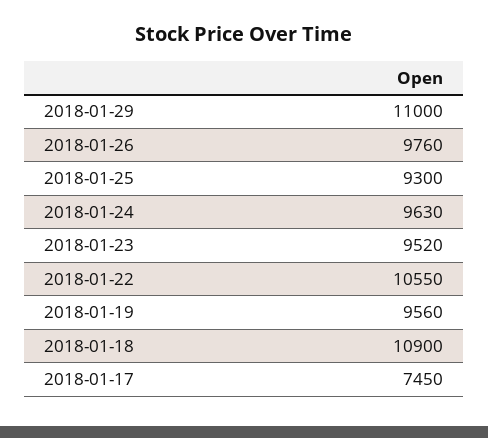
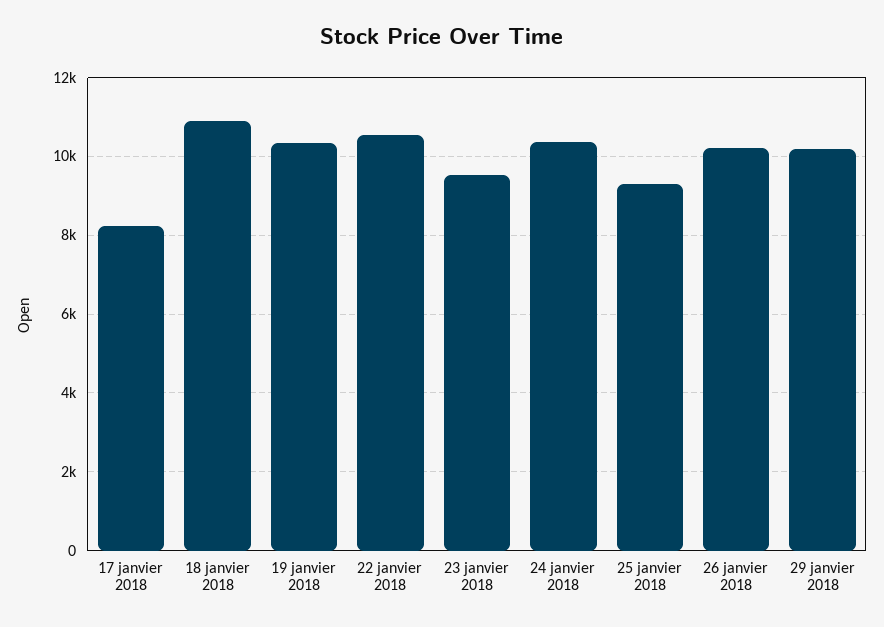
2018-01-29: 11000 -> 10200
2018-01-26: 9760 -> 10200
2018-01-24: 9630 -> 10400
2018-01-19: 9560 -> 10400
2018-01-17: 7450 -> 8200

